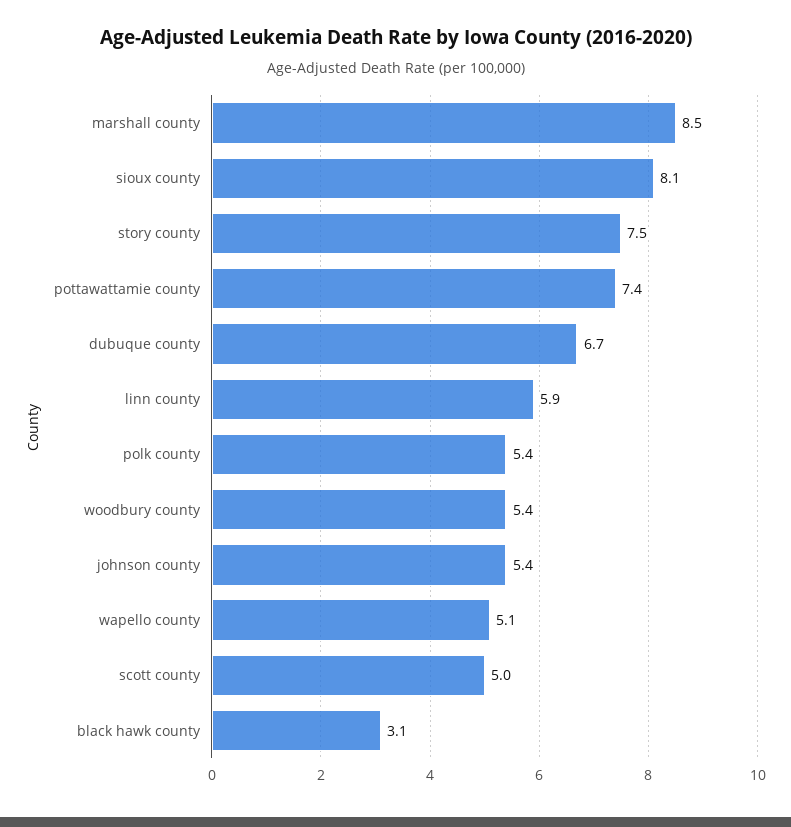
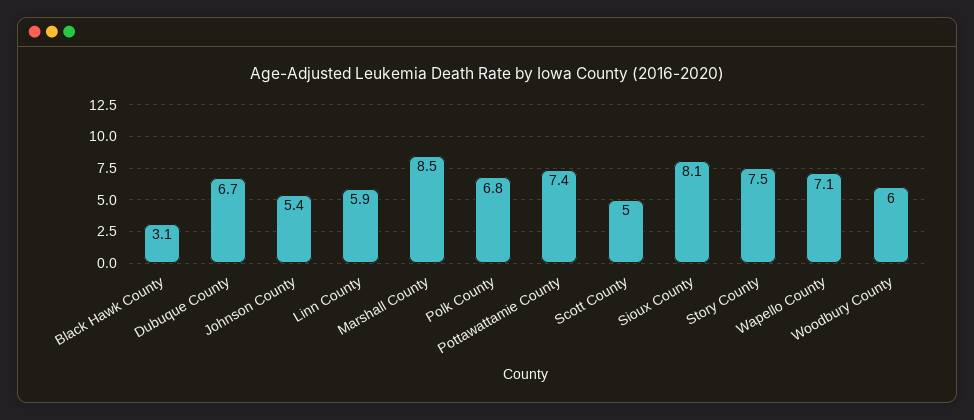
polk county: 5.4 -> 6.8
woodbury county: 5.4 -> 6
wapello county: 5.1 -> 7.1

